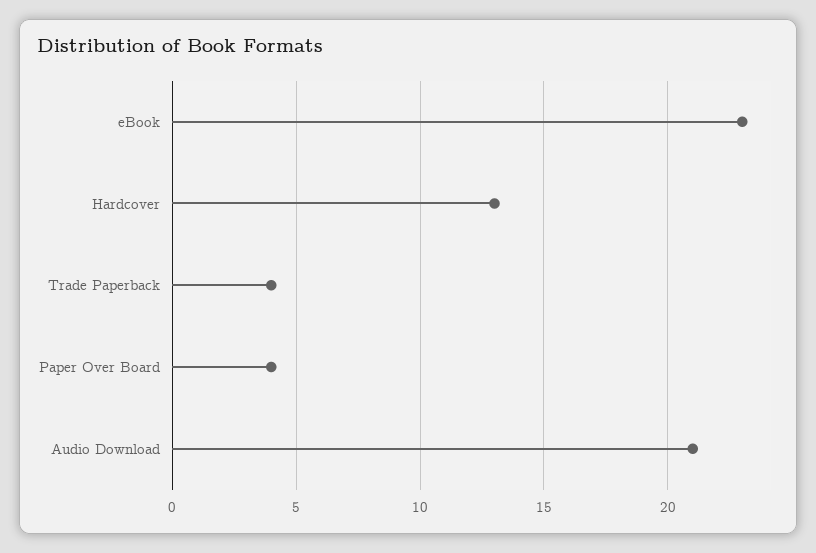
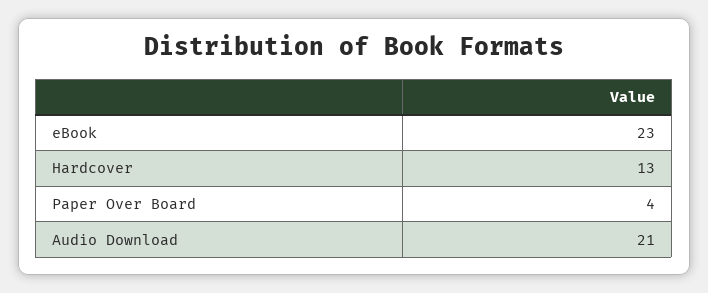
Trade Paperback: 4 -> none

